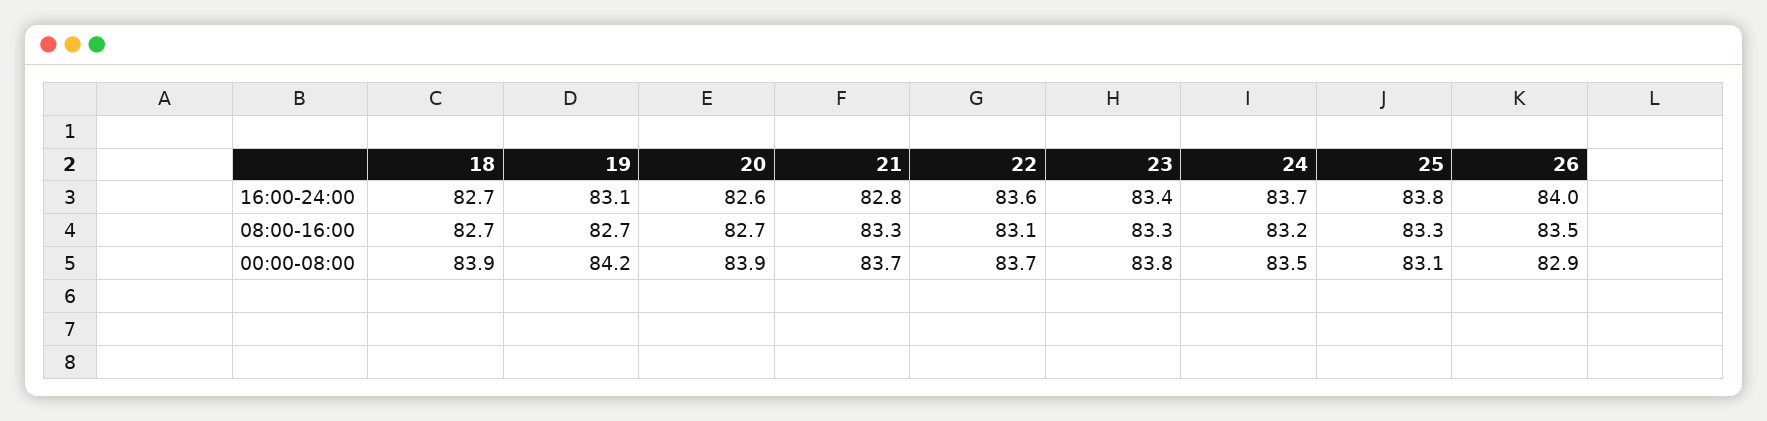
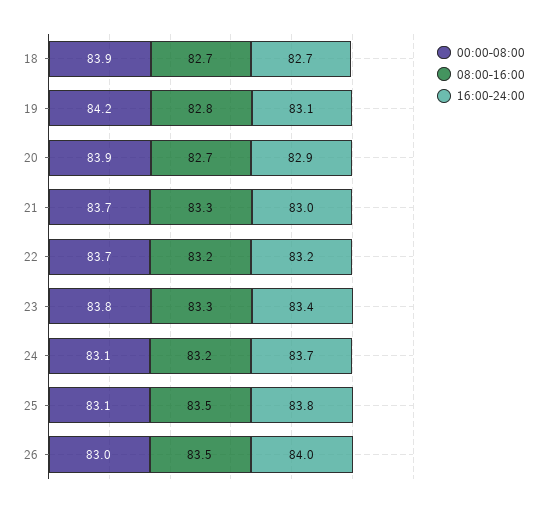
16:00-24:00, 20: 82.6 -> 82.9
16:00-24:00, 21: 82.8 -> 83
16:00-24:00, 22: 83.6 -> 83.2
08:00-16:00, 19: 82.7 -> 82.8
08:00-16:00, 22: 83.1 -> 83.2
08:00-16:00, 25: 83.3 -> 83.5
00:00-08:00, 24: 83.5 -> 83.1
00:00-08:00, 26: 82.9 -> 83

